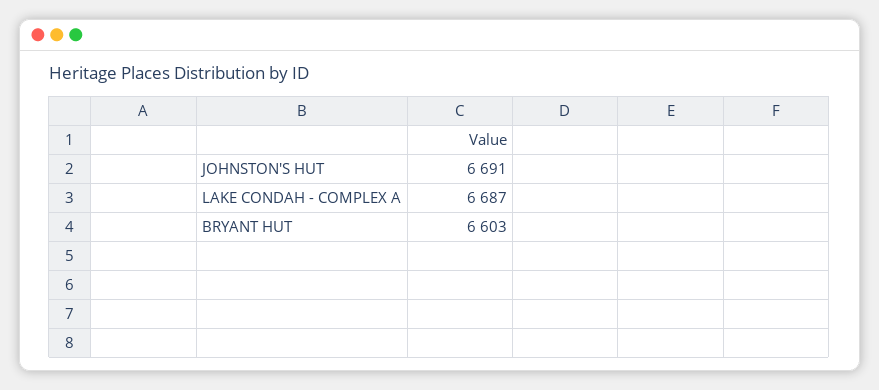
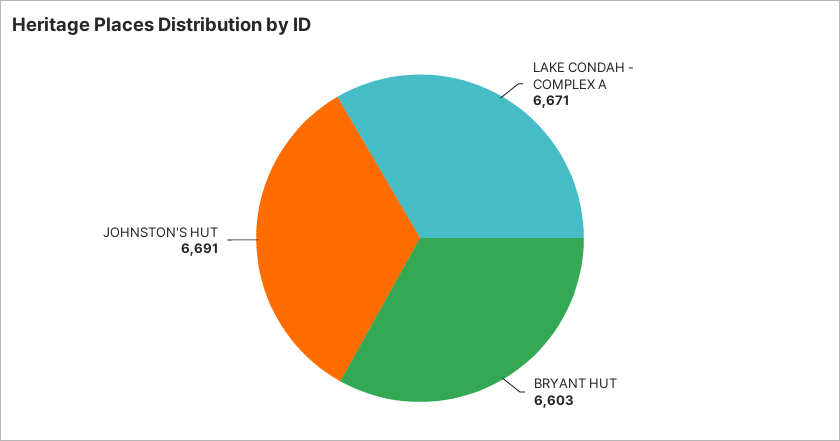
LAKE CONDAH - COMPLEX A: 6687 -> 6671

